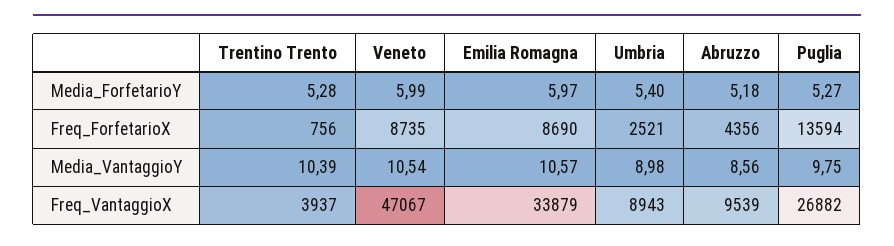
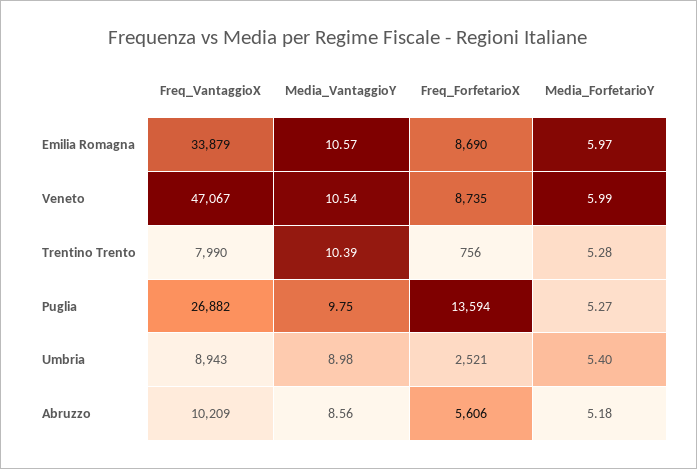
Abruzzo, Freq_ForfetarioX: 4356 -> 5606
Trentino Trento, Freq_VantaggioX: 3937 -> 7990
Abruzzo, Freq_VantaggioX: 9539 -> 10209

